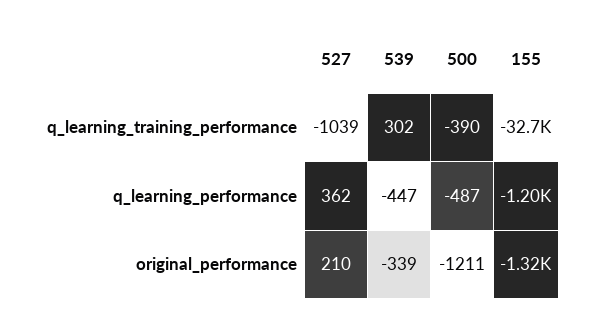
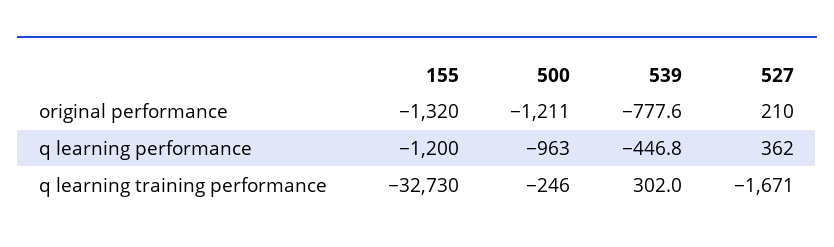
527, q_learning_training_performance: -1039 -> -1671
500, q_learning_training_performance: -390 -> -246
500, q_learning_performance: -487 -> -963
539, original_performance: -339 -> -777.6

